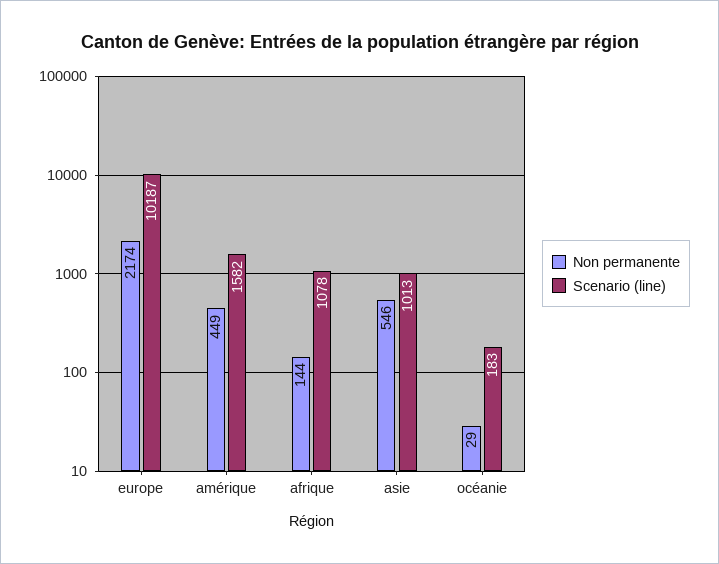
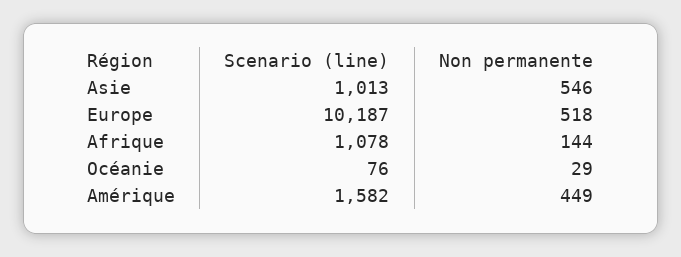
Non permanente, europe: 2174 -> 518
Scenario (line), océanie: 183 -> 76

